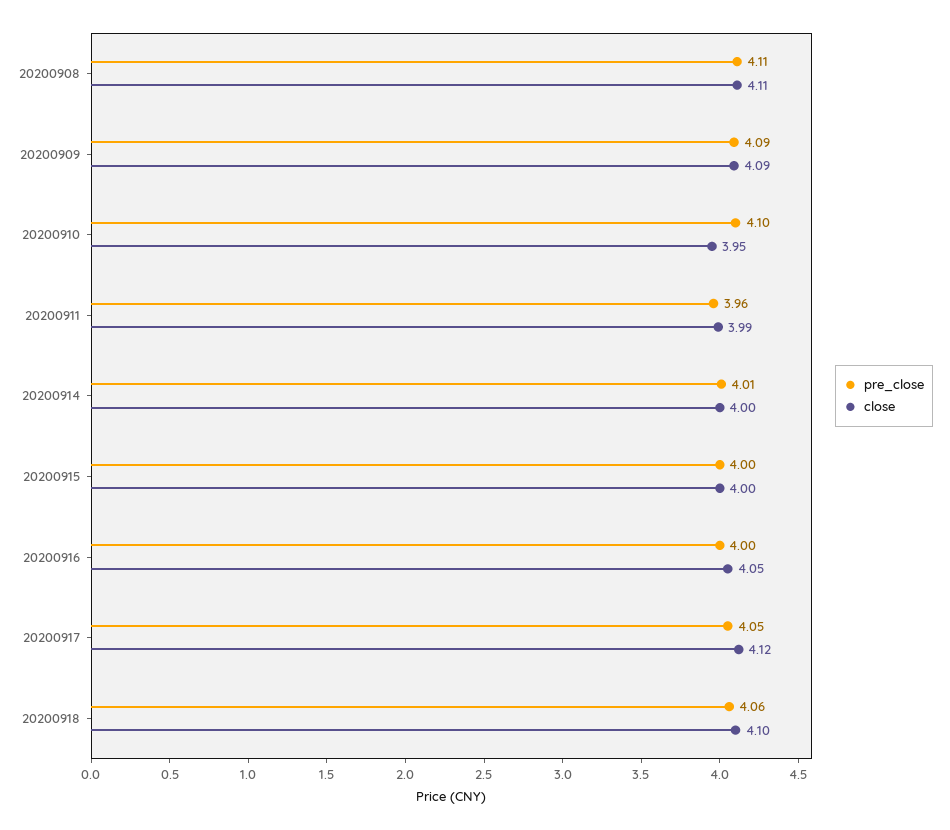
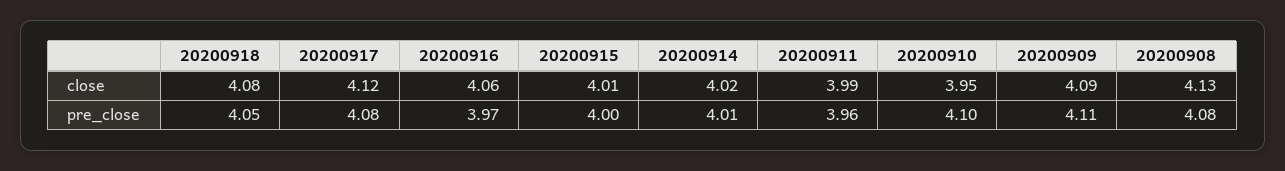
pre_close, 20200908: 4.11 -> 4.08
close, 20200908: 4.11 -> 4.13
pre_close, 20200909: 4.09 -> 4.11
close, 20200914: 4 -> 4.02
close, 20200915: 4 -> 4.01
pre_close, 20200916: 4 -> 3.97
close, 20200916: 4.05 -> 4.06
pre_close, 20200917: 4.05 -> 4.08
pre_close, 20200918: 4.06 -> 4.05
close, 20200918: 4.1 -> 4.08

